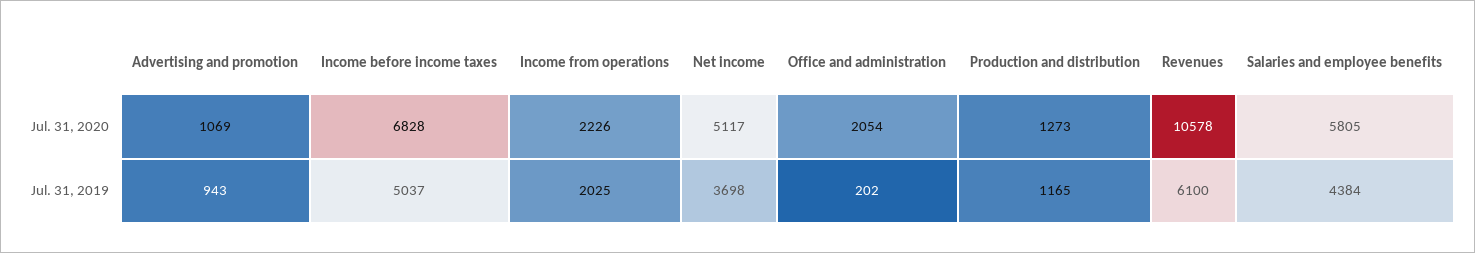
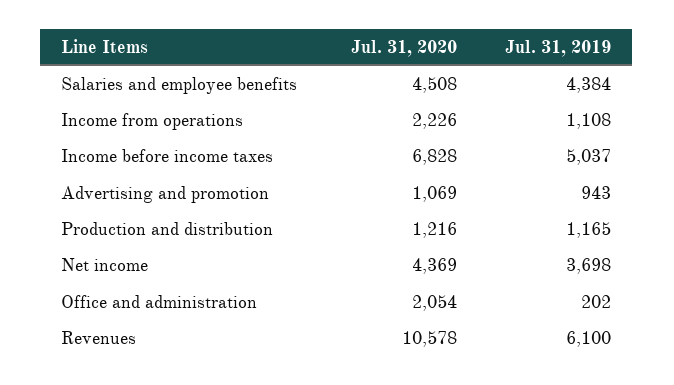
Net income, Jul. 31, 2020: 5117 -> 4369
Production and distribution, Jul. 31, 2020: 1273 -> 1216
Salaries and employee benefits, Jul. 31, 2020: 5805 -> 4508
Income from operations, Jul. 31, 2019: 2025 -> 1108

